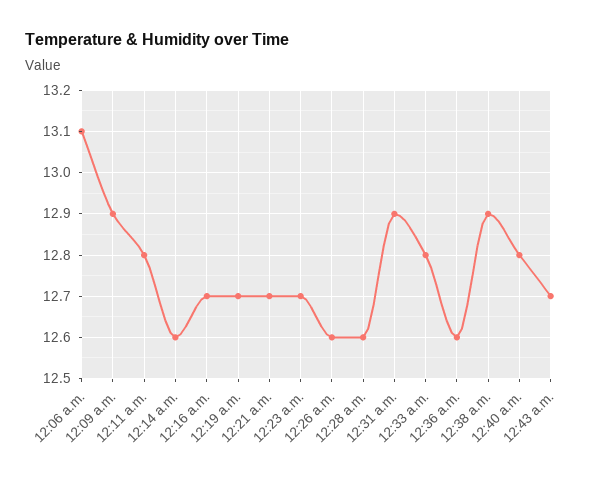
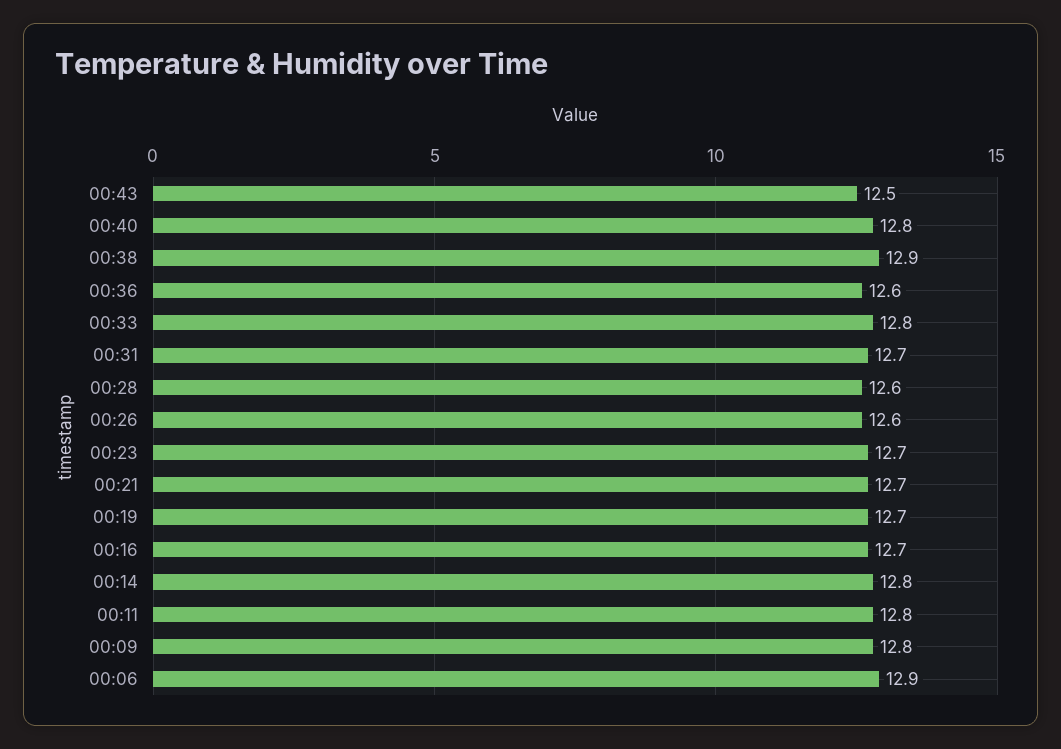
12:06 a.m.: 13.1 -> 12.9
12:09 a.m.: 12.9 -> 12.8
12:14 a.m.: 12.6 -> 12.8
12:31 a.m.: 12.9 -> 12.7
12:43 a.m.: 12.7 -> 12.5

